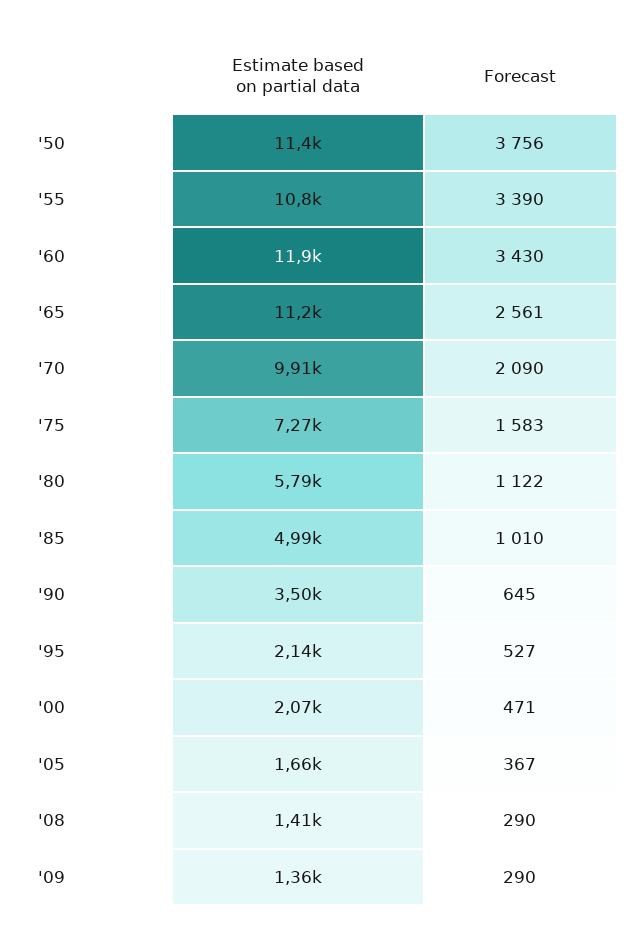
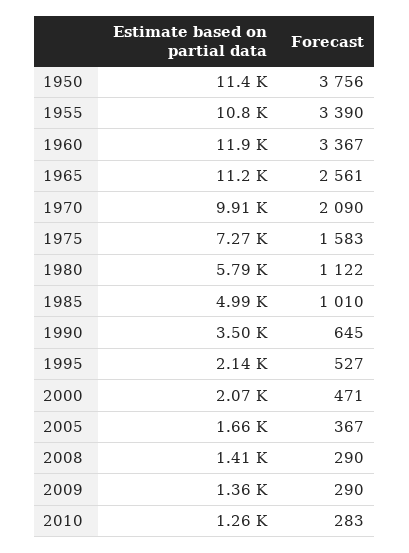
Forecast, '60: 3430 -> 3367
Estimate based on partial data, 2010: none -> 1260
Forecast, 2010: none -> 283

